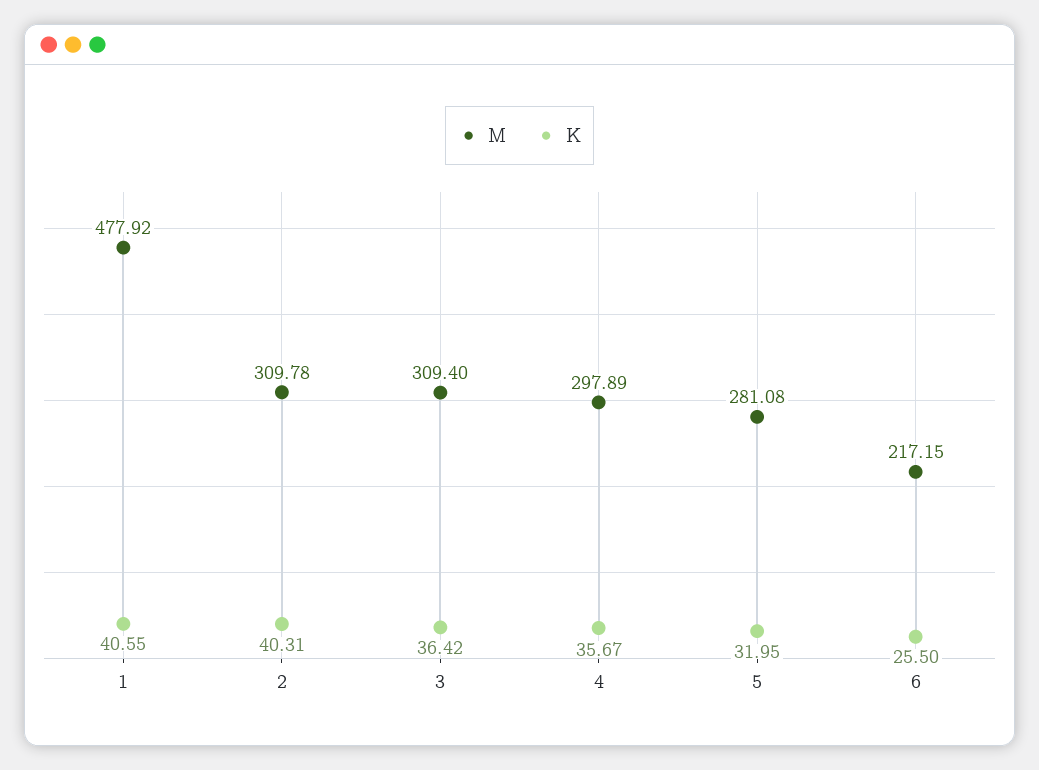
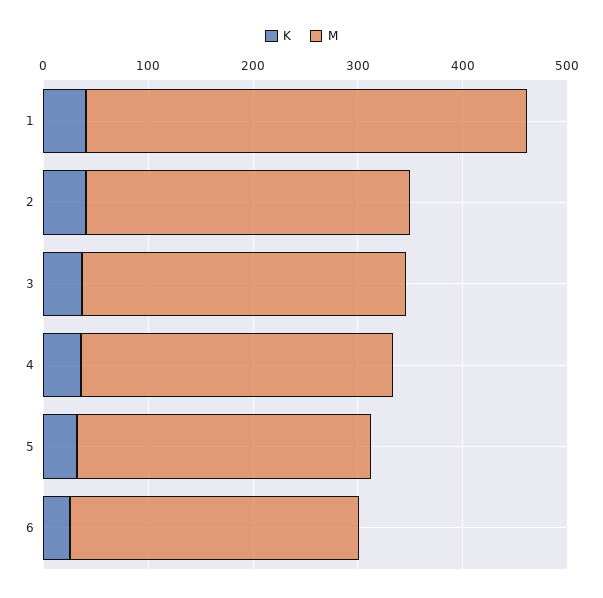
M, 1: 477.92 -> 420
M, 6: 217.15 -> 280

